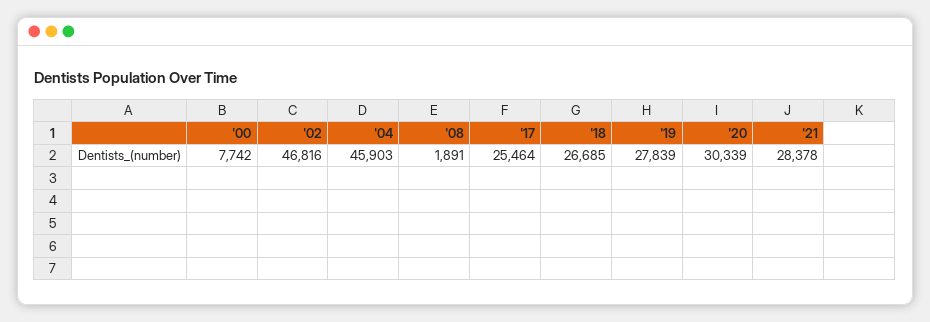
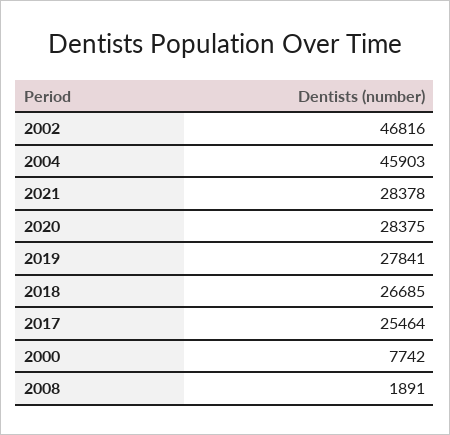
'19: 27839 -> 27841
'20: 30339 -> 28375

